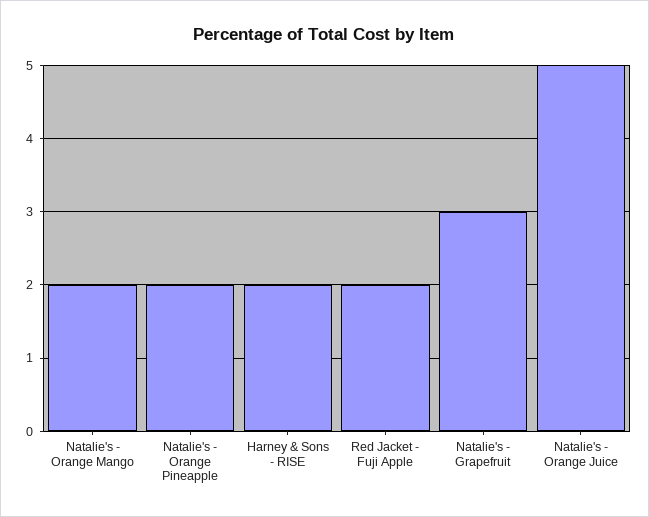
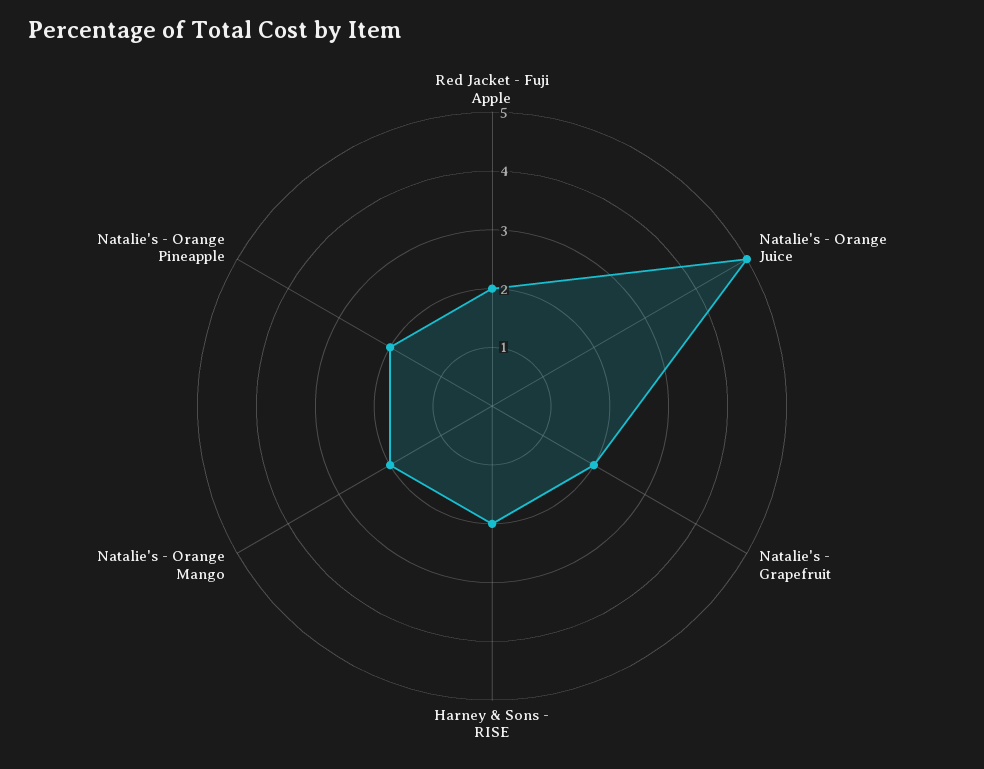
Natalie's - Grapefruit: 3 -> 2

